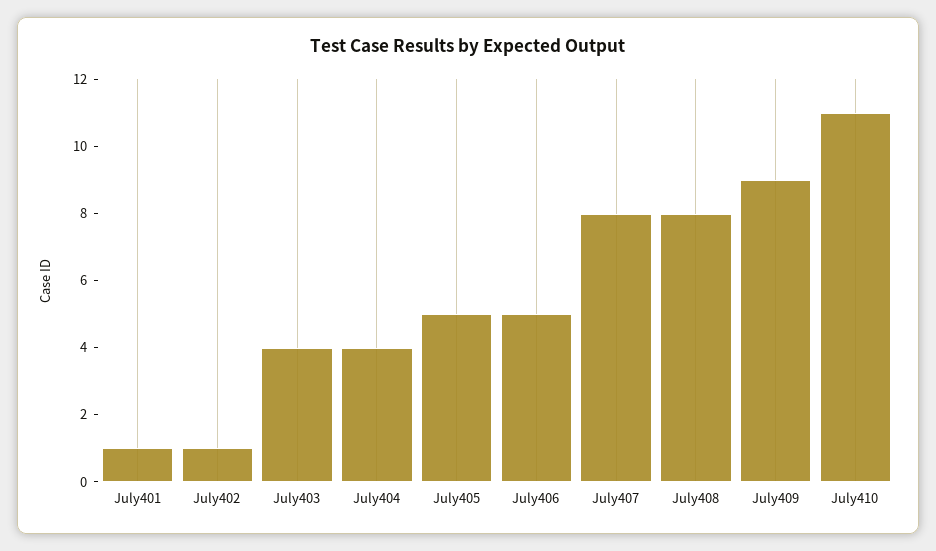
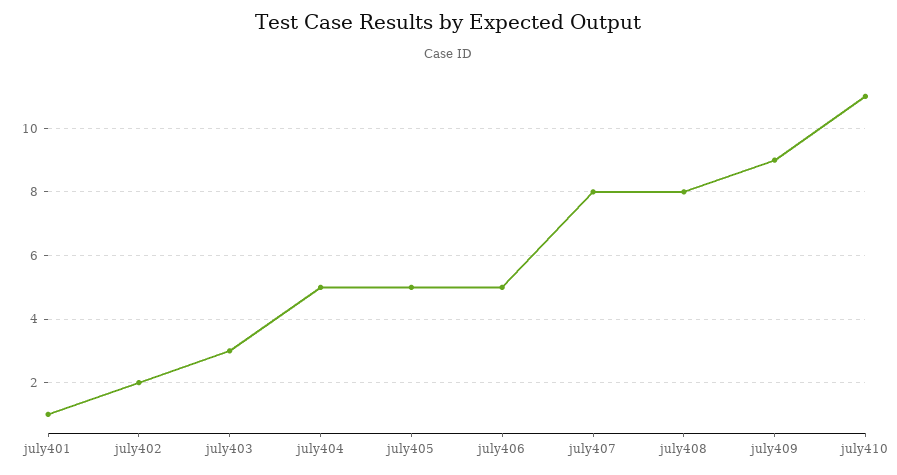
July402: 1 -> 2
July403: 4 -> 3
July404: 4 -> 5

